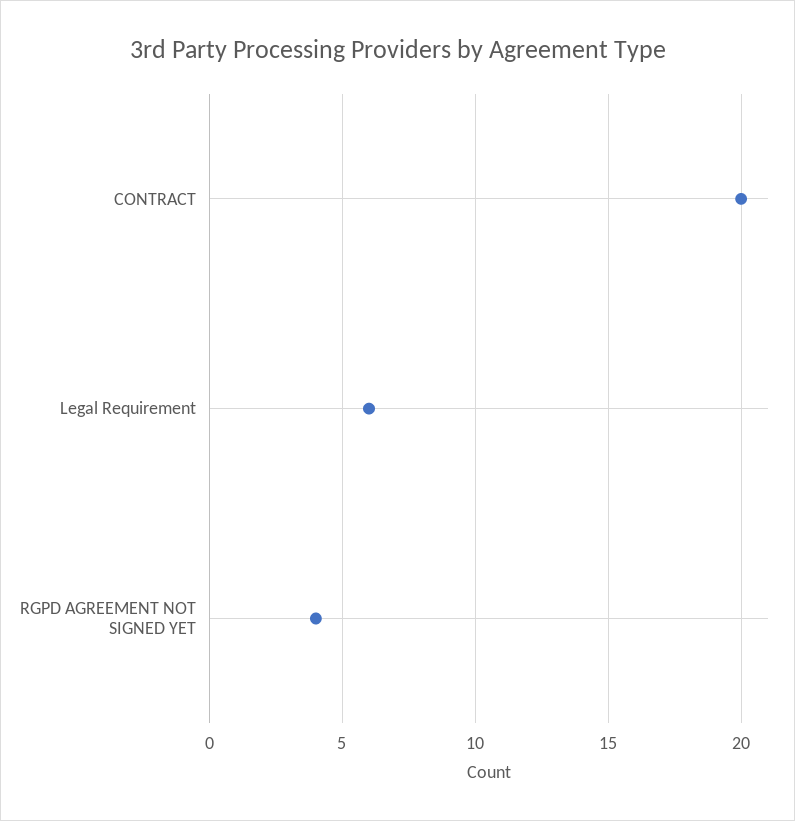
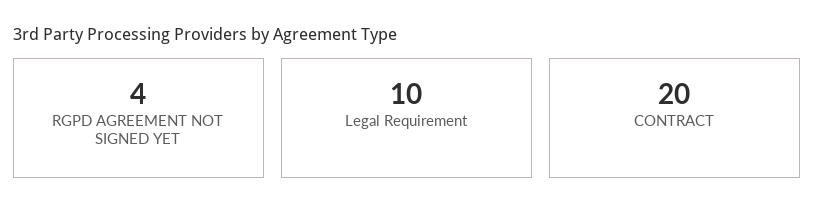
Legal Requirement: 6 -> 10

